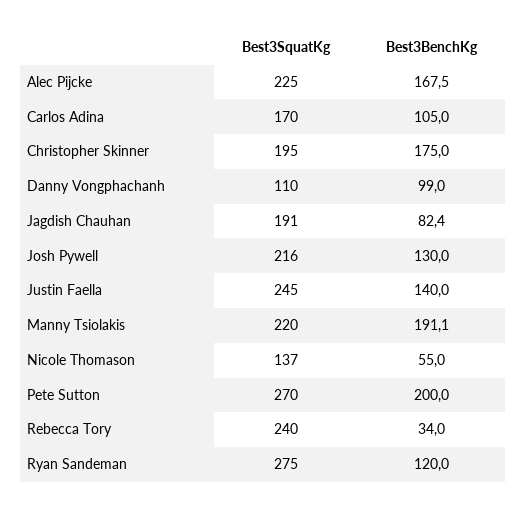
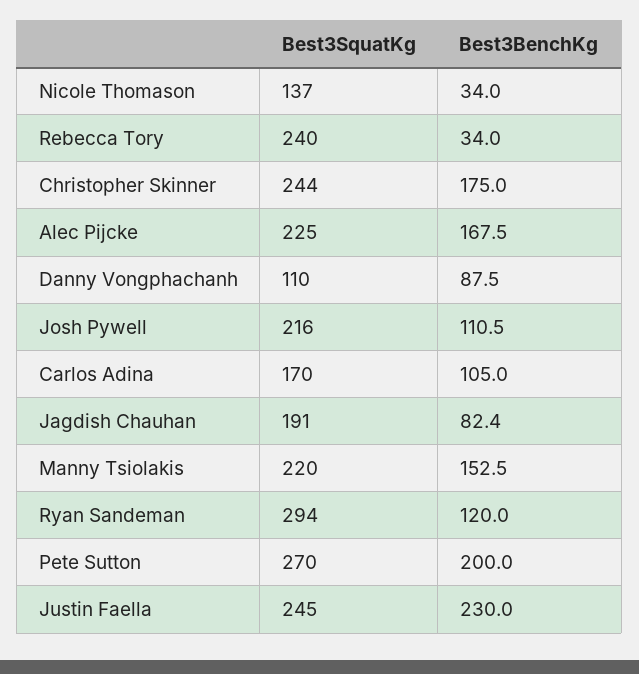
Best3SquatKg, Christopher Skinner: 195 -> 244
Best3BenchKg, Danny Vongphachanh: 99 -> 87.5
Best3BenchKg, Josh Pywell: 130 -> 110.5
Best3BenchKg, Justin Faella: 140 -> 230
Best3BenchKg, Manny Tsiolakis: 191.1 -> 152.5
Best3BenchKg, Nicole Thomason: 55 -> 34
Best3SquatKg, Ryan Sandeman: 275 -> 294

